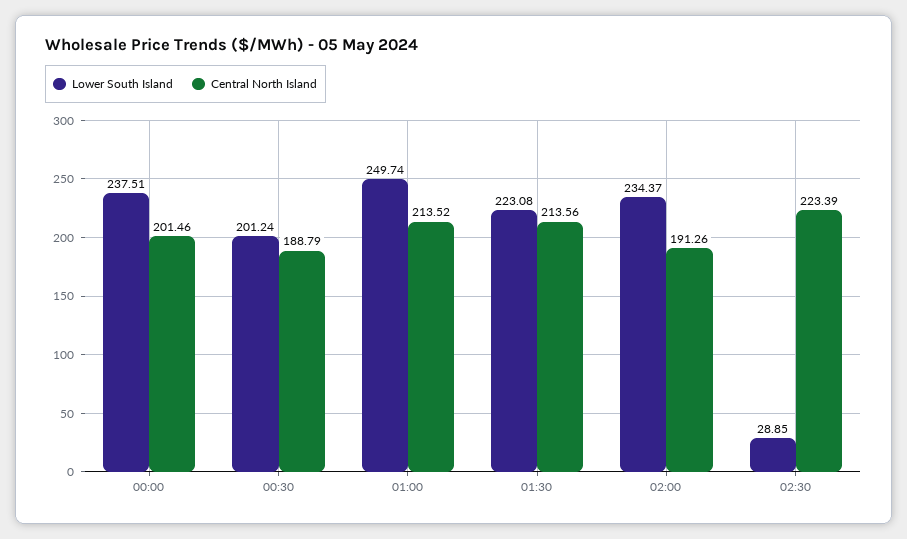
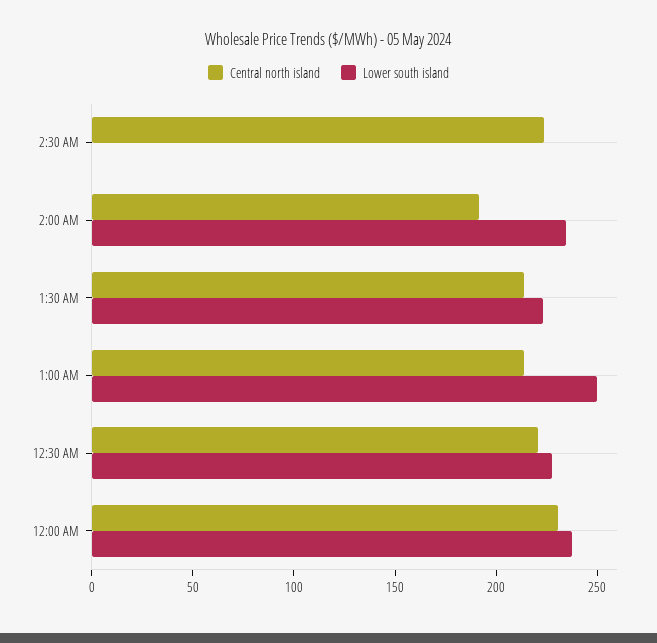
Central North Island, 00:00: 201.46 -> 230
Lower South Island, 00:30: 201.24 -> 230
Central North Island, 00:30: 188.79 -> 220
Lower South Island, 02:30: 28.85 -> 0

